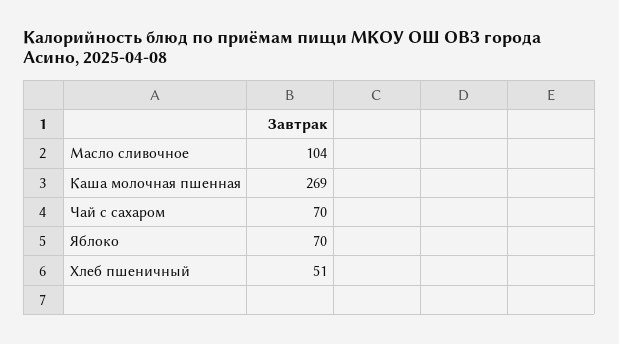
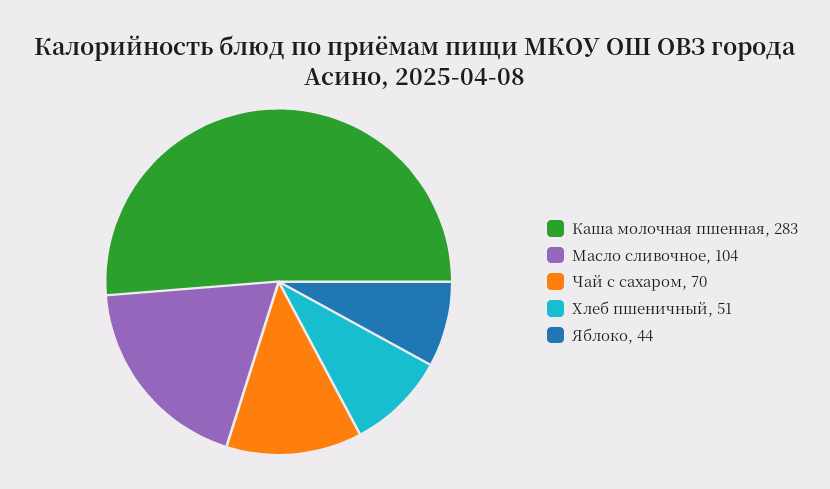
Каша молочная пшенная: 269 -> 283
Яблоко: 70 -> 44

